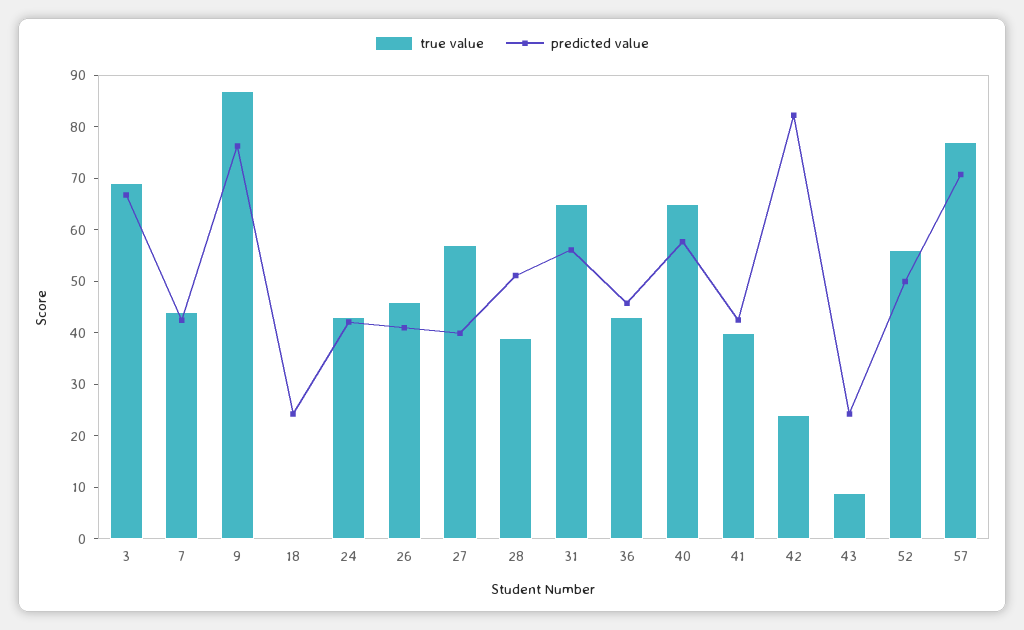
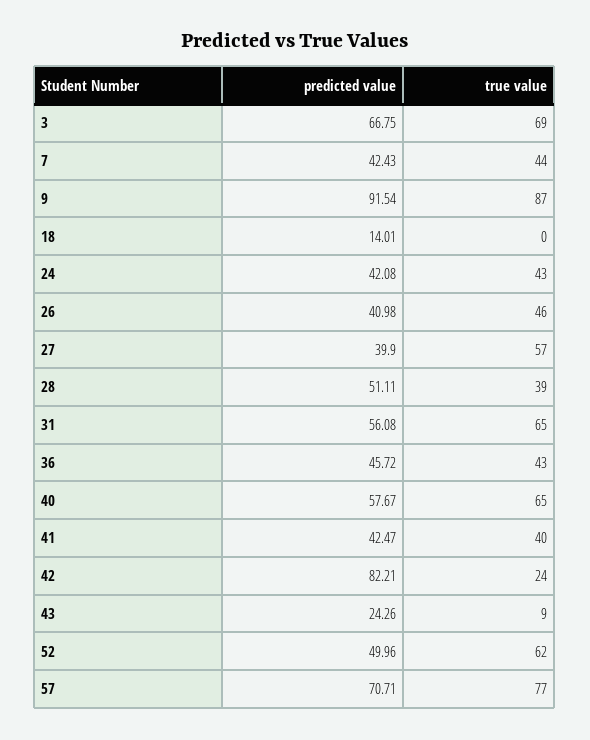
predicted value, 9: 76 -> 91.54
predicted value, 18: 24 -> 14.01
true value, 52: 56 -> 62

